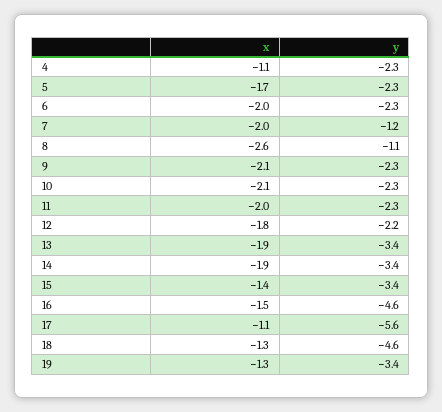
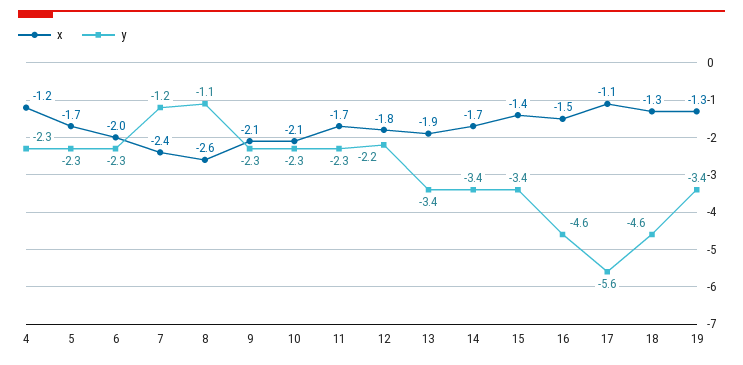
x, 4: -1.1 -> -1.2
x, 7: -2 -> -2.4
x, 11: -2 -> -1.7
x, 14: -1.9 -> -1.7

